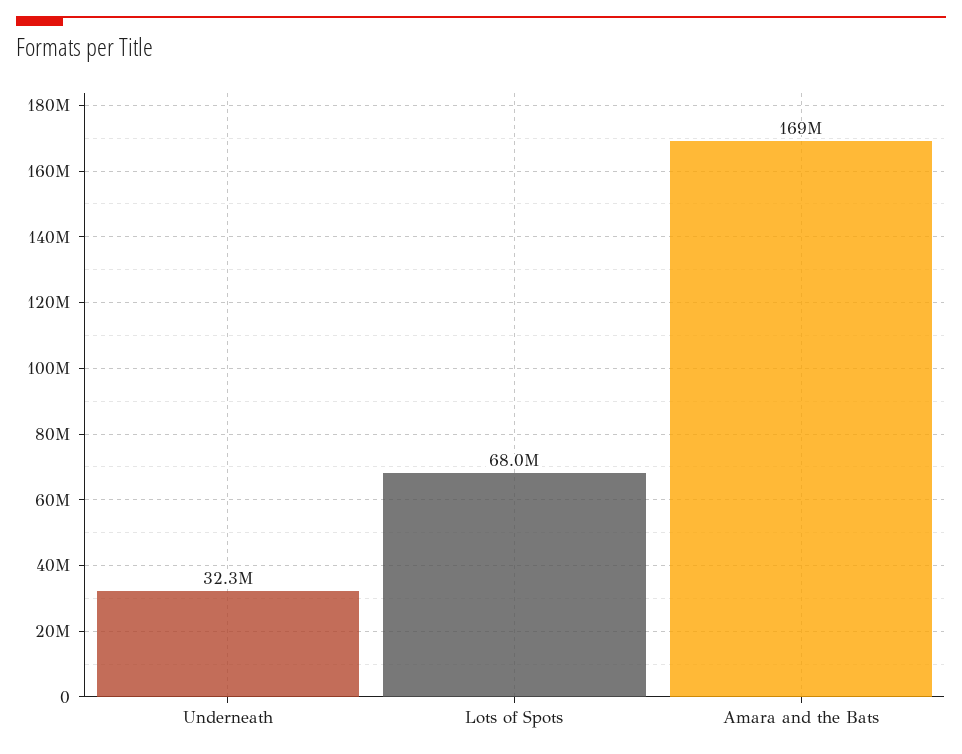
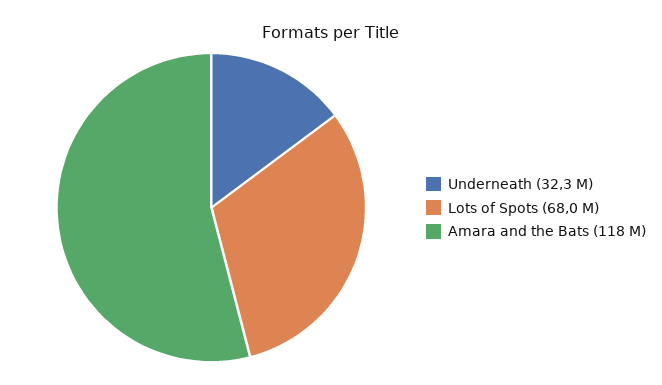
Amara and the Bats: 169000000 -> 118000000

